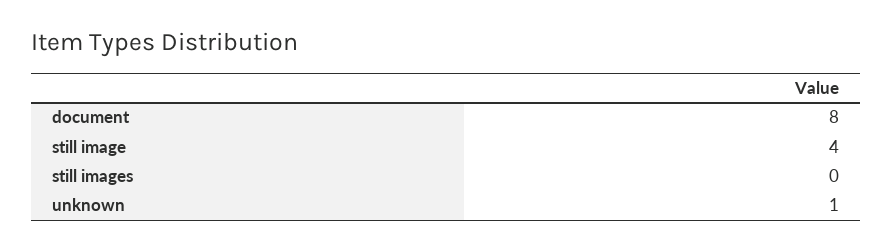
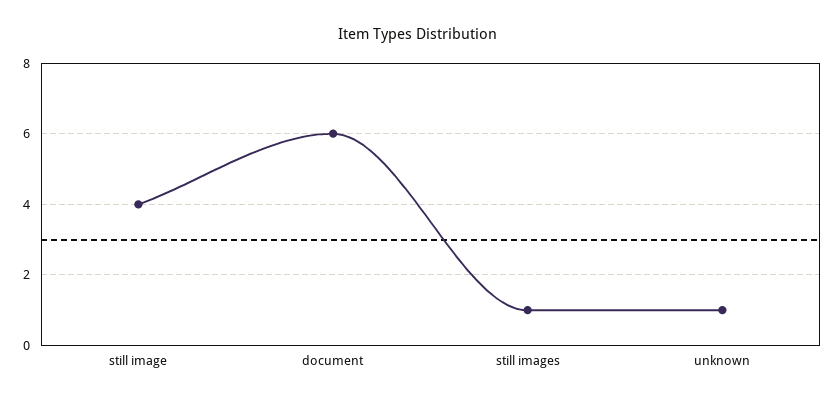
document: 8 -> 6
still images: 0 -> 1

